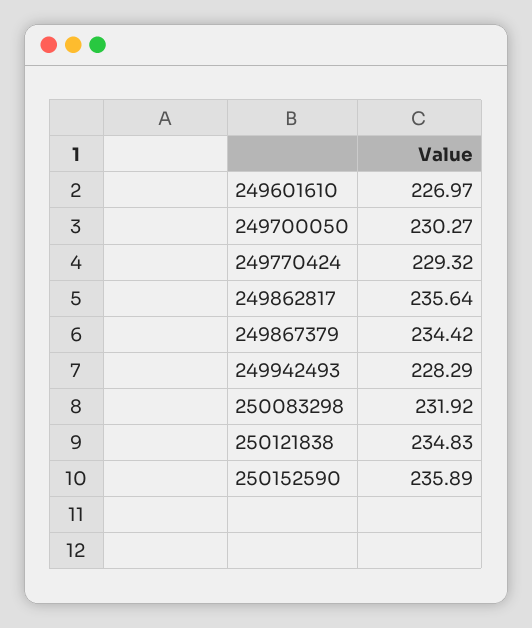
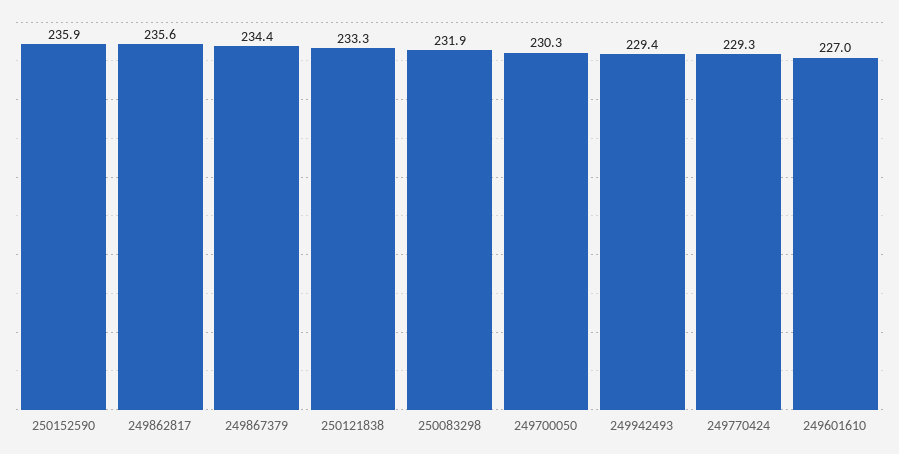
249942493: 228.29 -> 229.4
250121838: 234.83 -> 233.3

